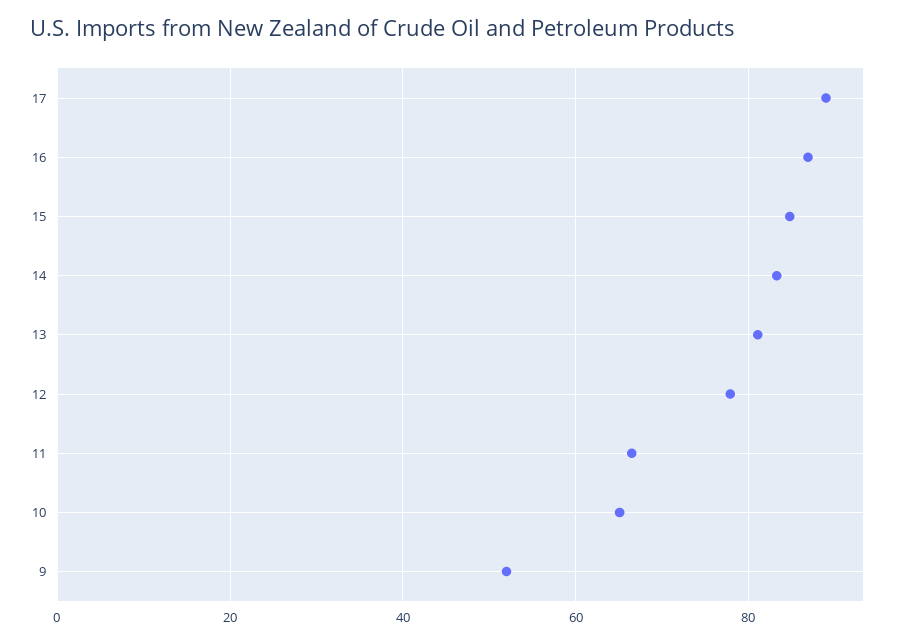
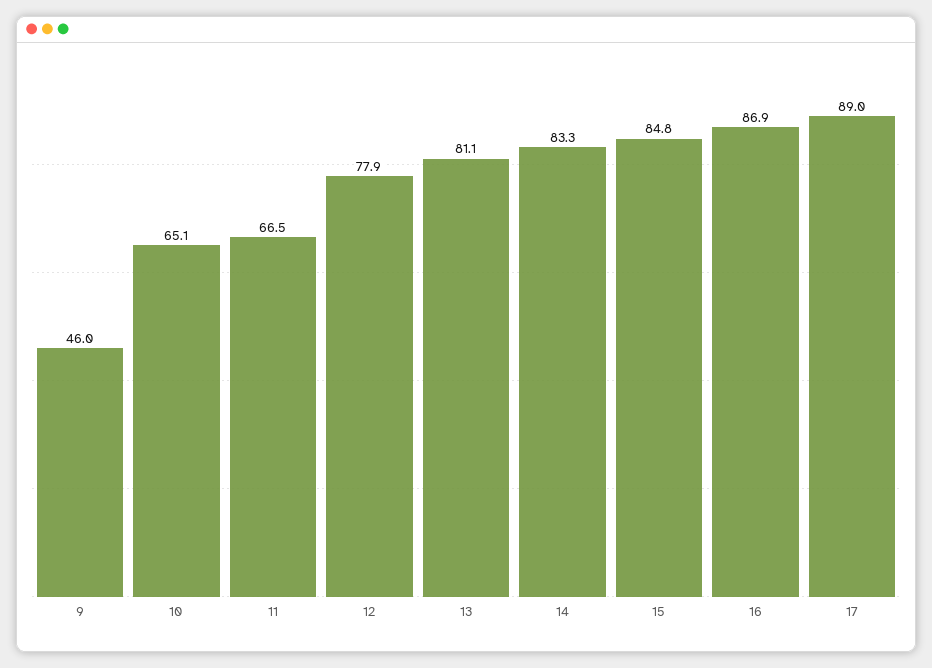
9: 52 -> 46

